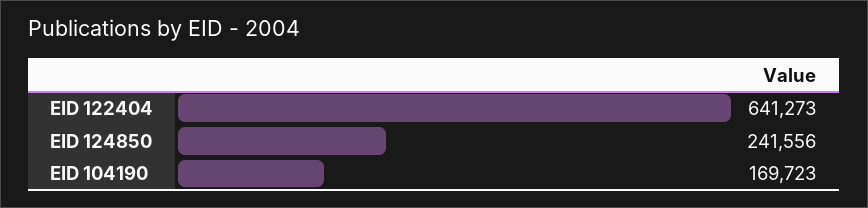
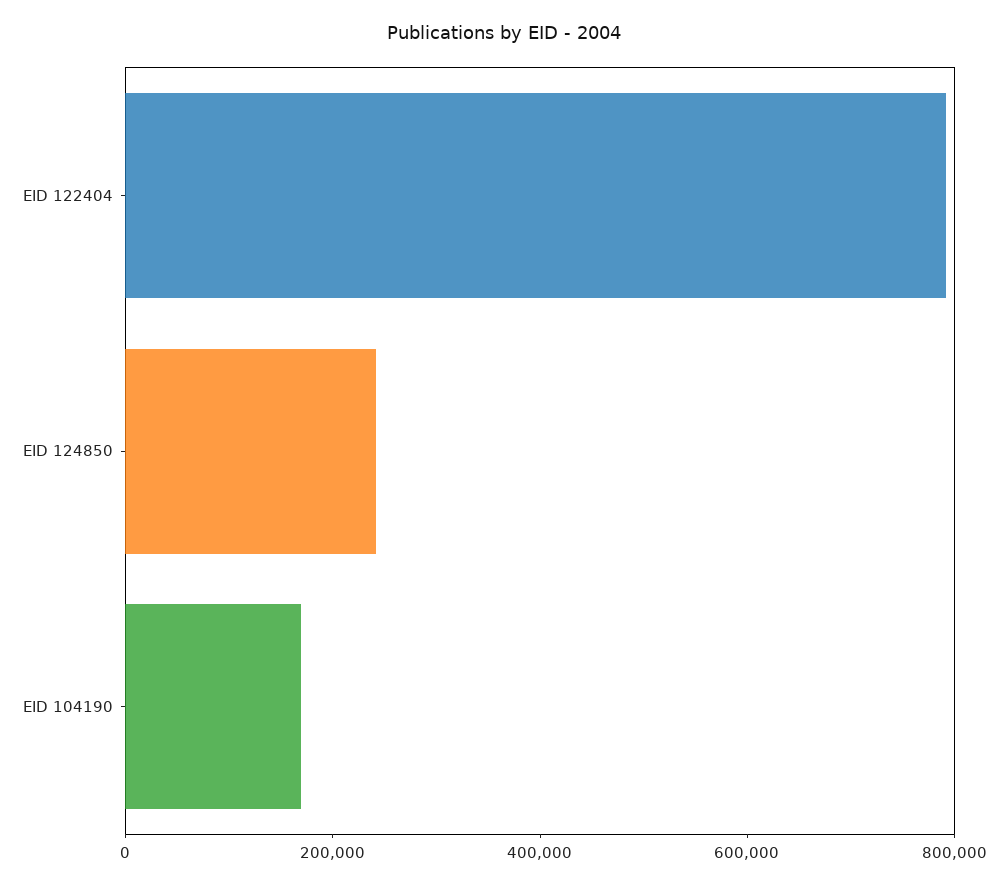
EID 122404: 641273 -> 800000

